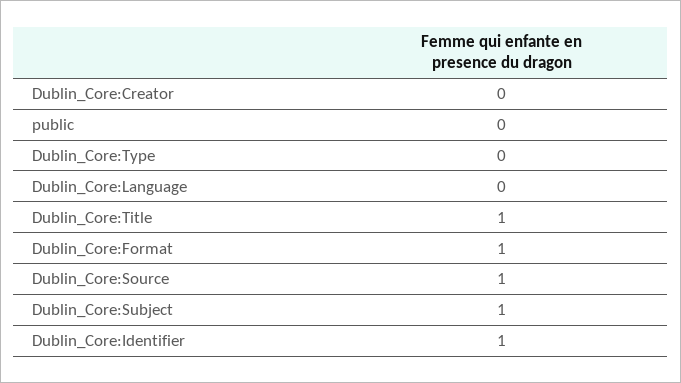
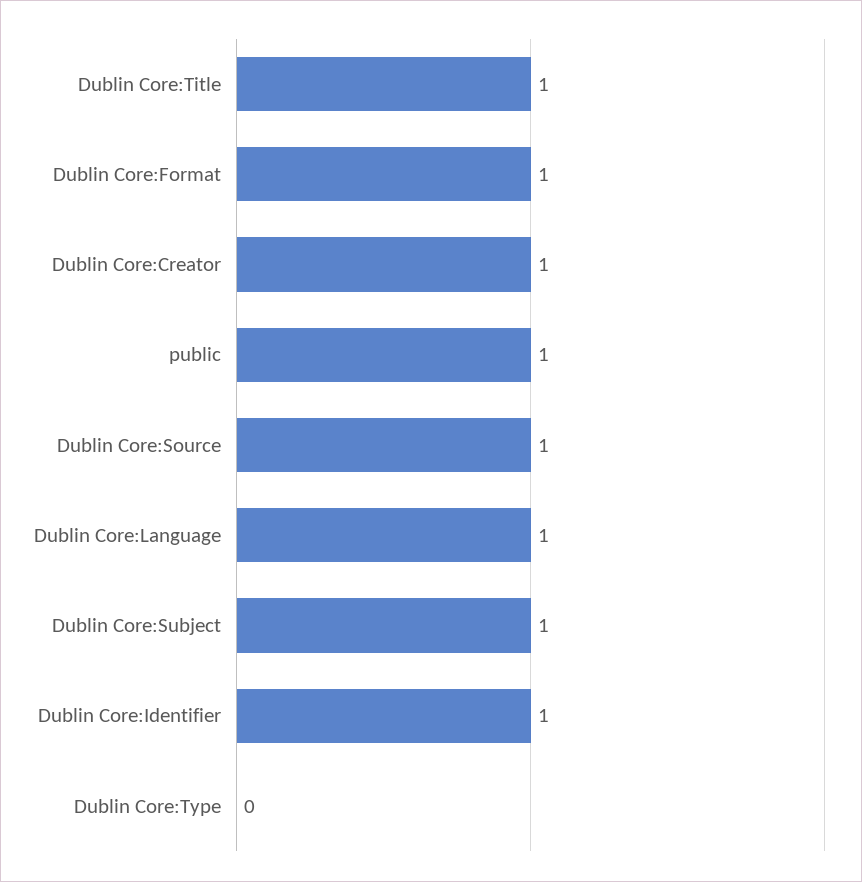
Dublin_Core:Creator: 0 -> 1
public: 0 -> 1
Dublin_Core:Language: 0 -> 1

